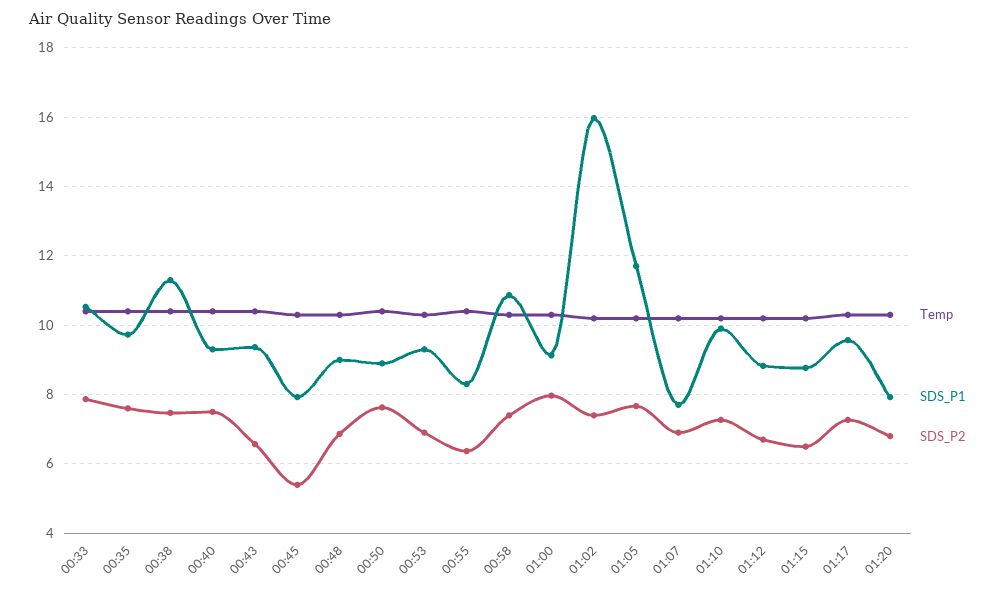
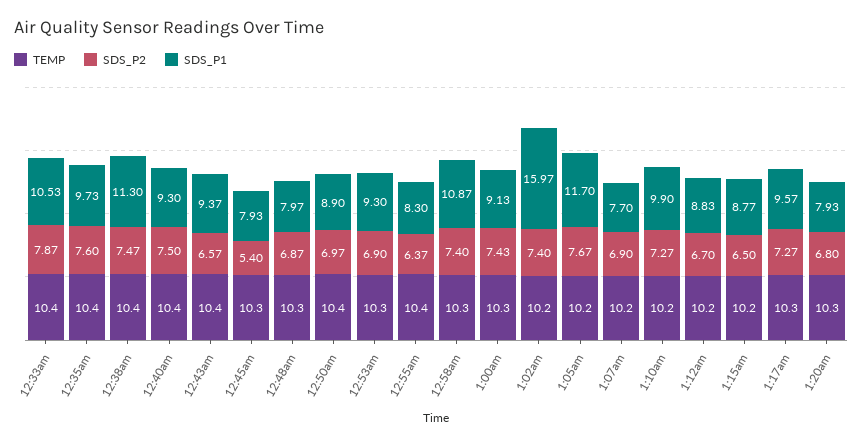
SDS_P1, 00:48: 9 -> 7.97
SDS_P2, 00:50: 7.6 -> 6.97
SDS_P2, 01:00: 8 -> 7.43

